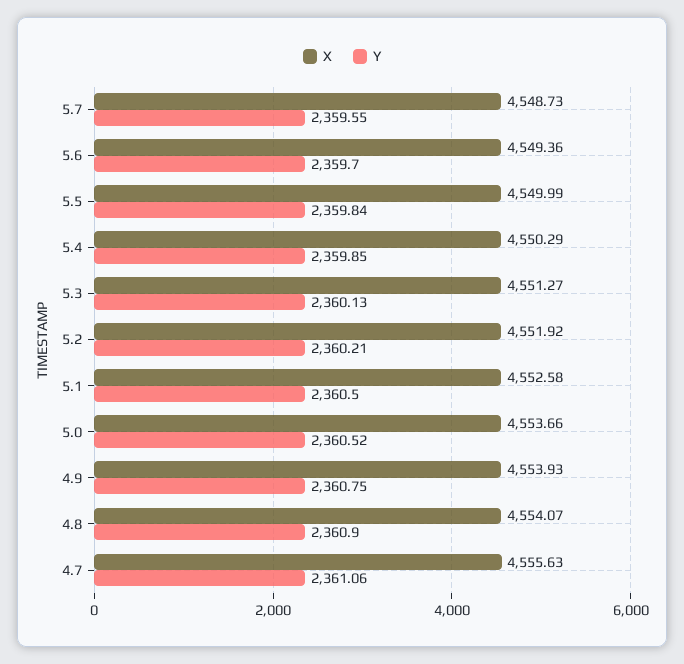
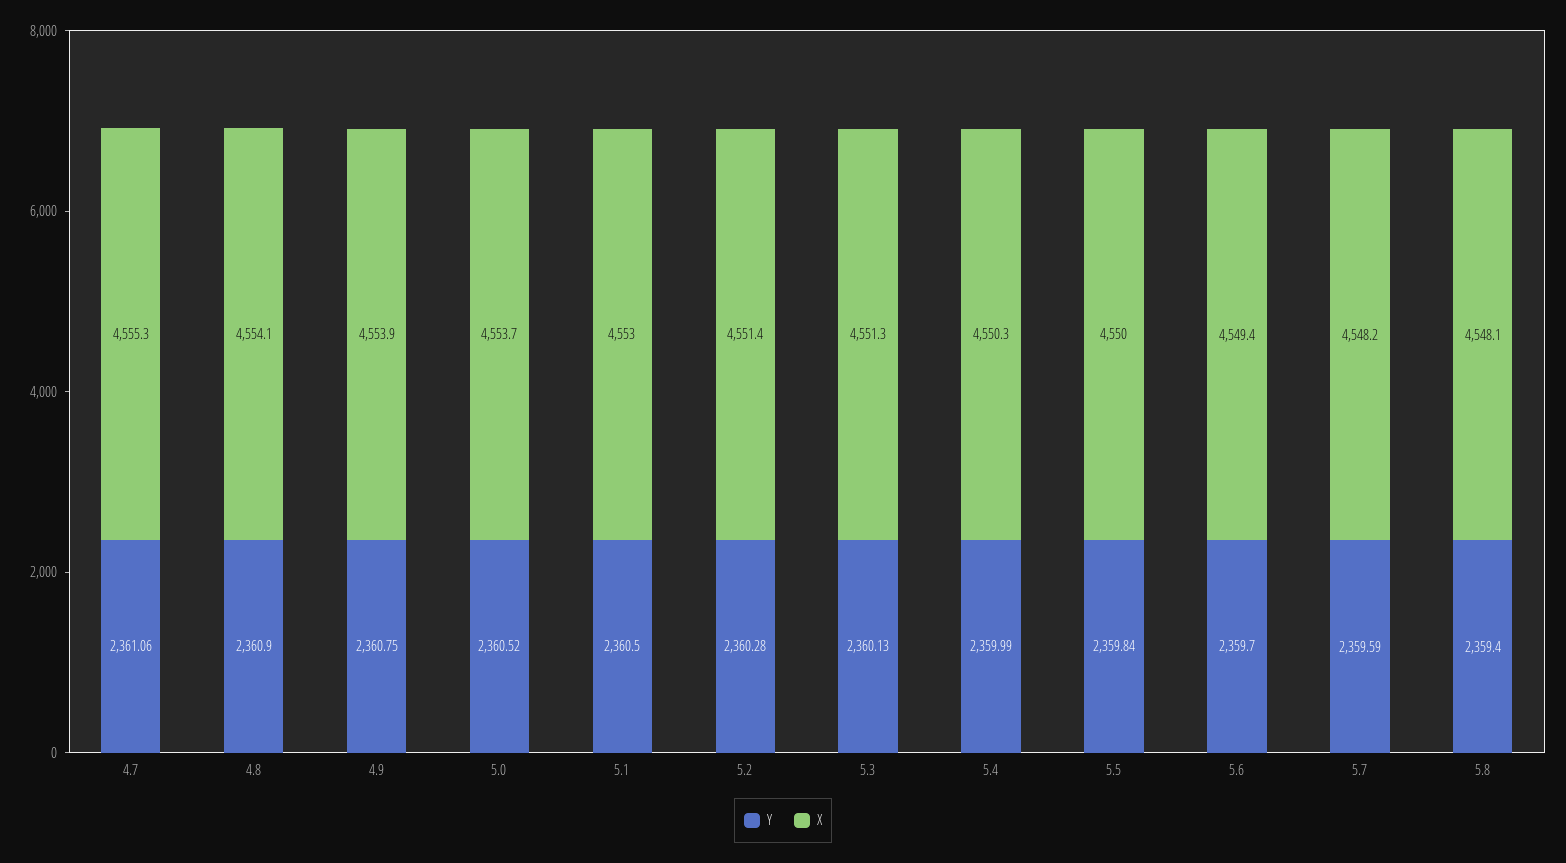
X, 5.7: 4548.73 -> 4548.2
Y, 5.7: 2359.55 -> 2359.59
Y, 5.4: 2359.85 -> 2359.99
X, 5.2: 4551.92 -> 4551.4
Y, 5.2: 2360.21 -> 2360.28
X, 5.1: 4552.58 -> 4553
X, 4.7: 4555.63 -> 4555.3
Y, 5.8: none -> 2359.4
X, 5.8: none -> 4548.1

